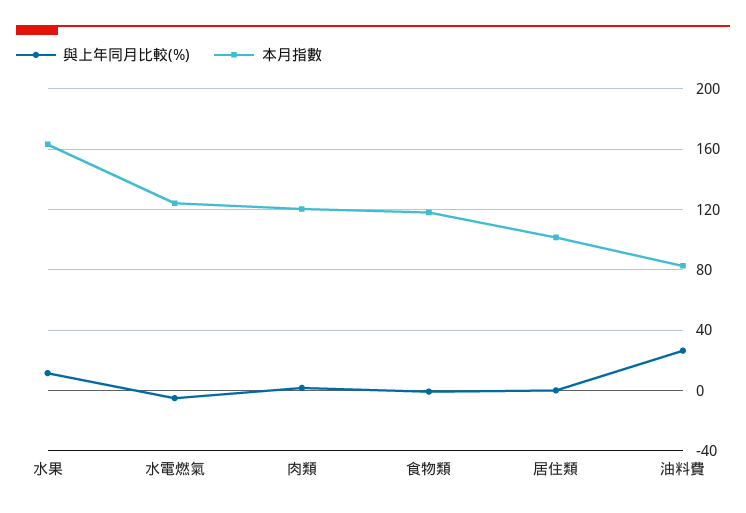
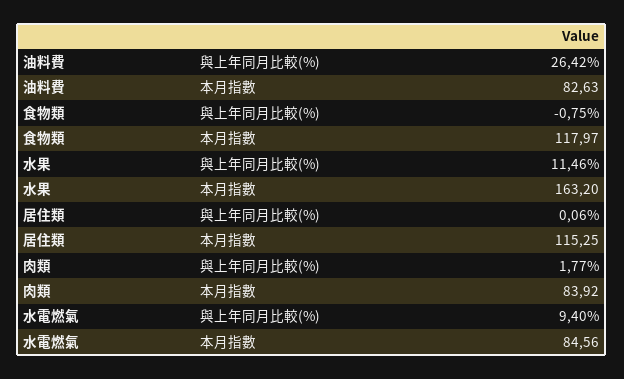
與上年同月比較(%), 水電燃氣: -5 -> 9.4
本月指數, 水電燃氣: 125 -> 84.56
本月指數, 肉類: 120 -> 83.92
本月指數, 居住類: 100 -> 115.25

